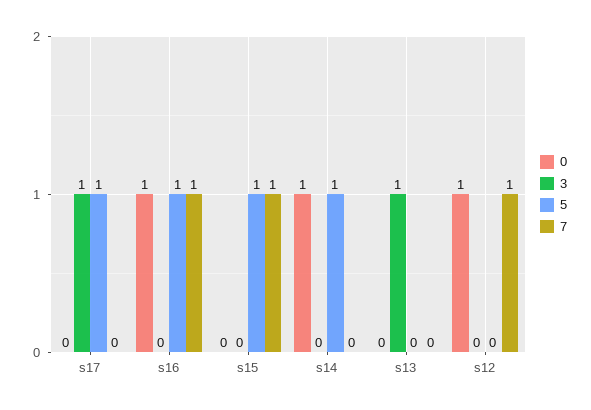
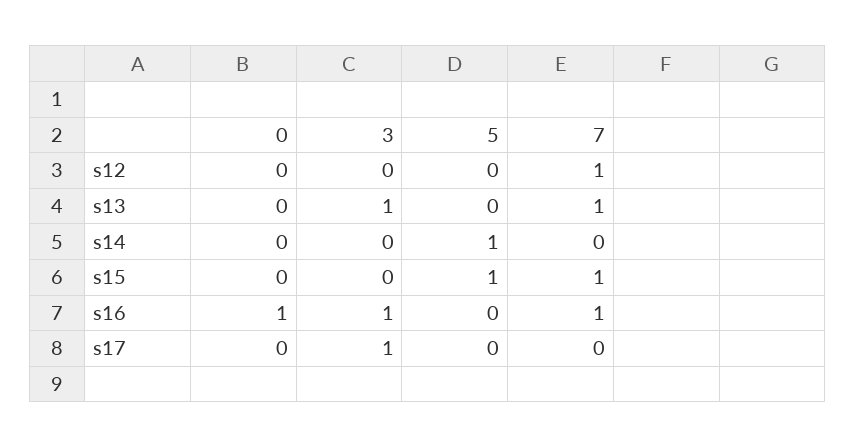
5, s17: 1 -> 0
3, s16: 0 -> 1
5, s16: 1 -> 0
0, s14: 1 -> 0
7, s13: 0 -> 1
0, s12: 1 -> 0

